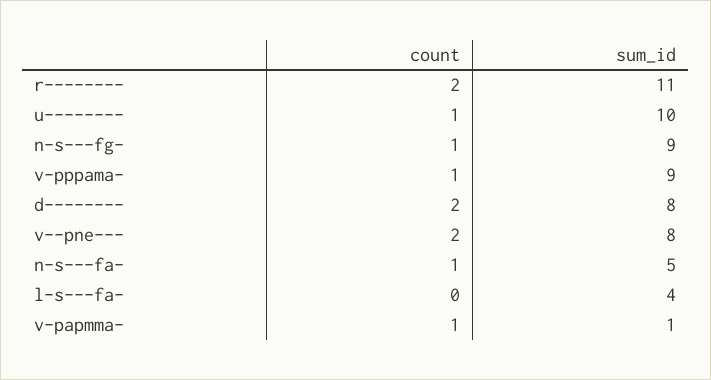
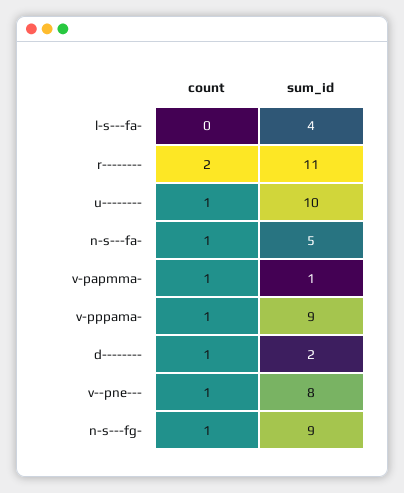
count, d--------: 2 -> 1
sum_id, d--------: 8 -> 2
count, v--pne---: 2 -> 1

